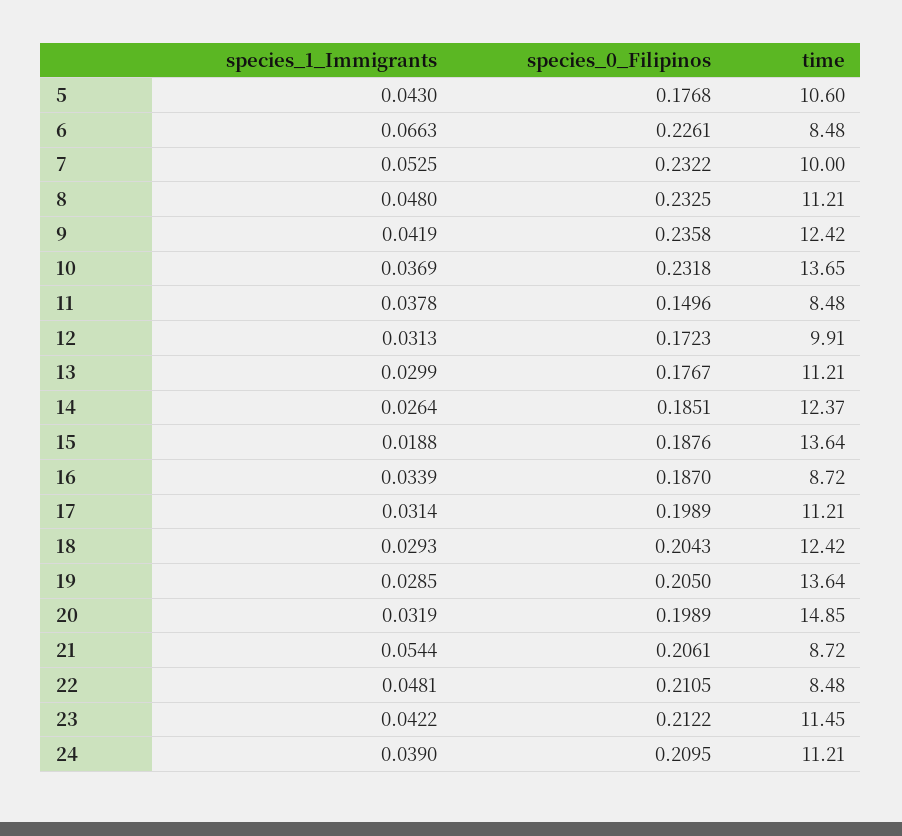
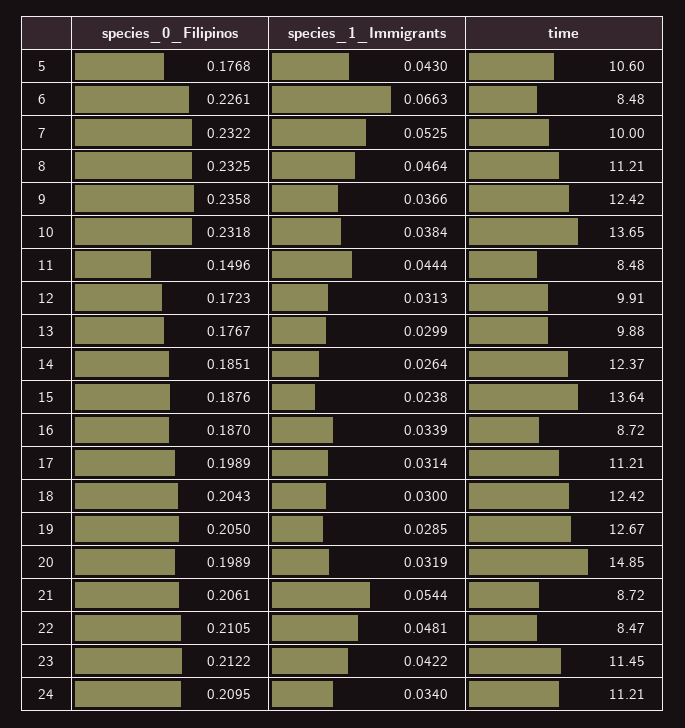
species_1_Immigrants, 8: 0.048 -> 0.0464
species_1_Immigrants, 9: 0.0419 -> 0.0366
species_1_Immigrants, 10: 0.0369 -> 0.0384
species_1_Immigrants, 11: 0.0378 -> 0.0444
time, 13: 11.21 -> 9.88
species_1_Immigrants, 15: 0.0188 -> 0.0238
species_1_Immigrants, 18: 0.0293 -> 0.03
time, 19: 13.64 -> 12.67
time, 22: 8.48 -> 8.47
species_1_Immigrants, 24: 0.039 -> 0.034

